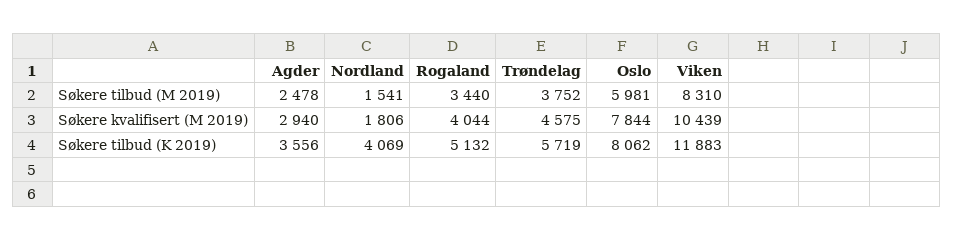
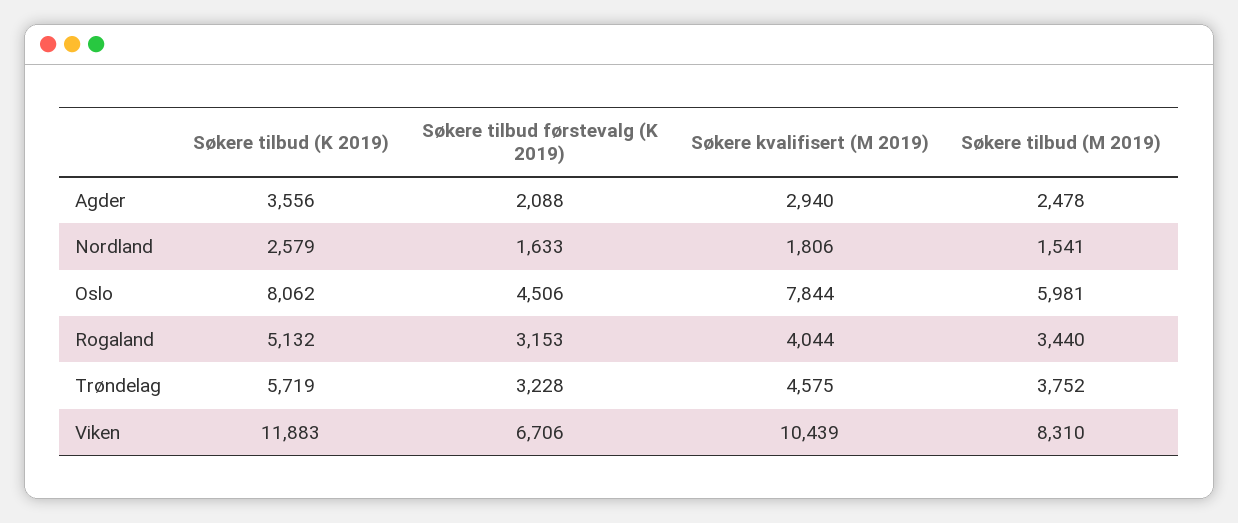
Nordland, Søkere tilbud (K 2019): 4069 -> 2579
Agder, Søkere tilbud førstevalg (K 2019): none -> 2088
Nordland, Søkere tilbud førstevalg (K 2019): none -> 1633
Oslo, Søkere tilbud førstevalg (K 2019): none -> 4506
Rogaland, Søkere tilbud førstevalg (K 2019): none -> 3153
Trøndelag, Søkere tilbud førstevalg (K 2019): none -> 3228
Viken, Søkere tilbud førstevalg (K 2019): none -> 6706

